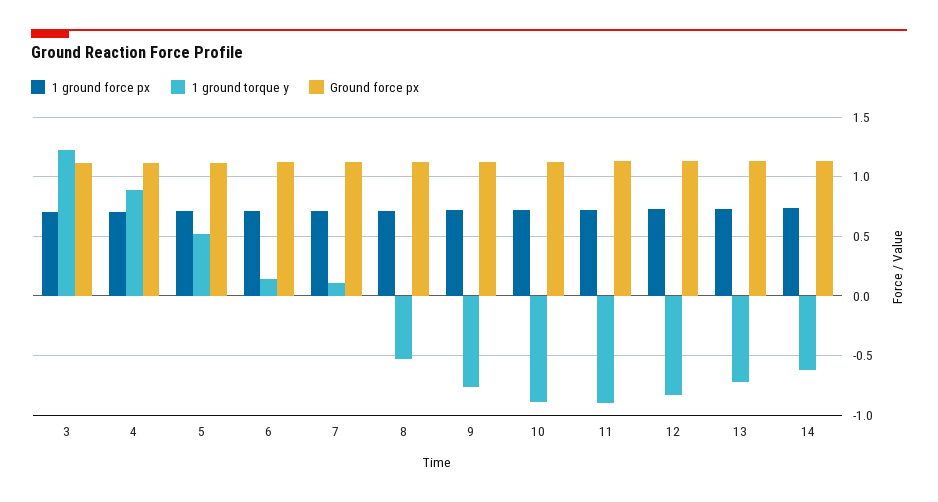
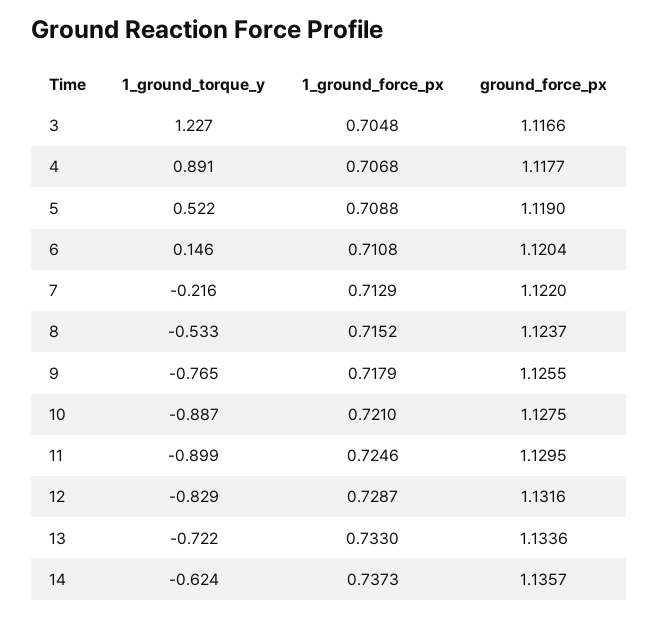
1 ground torque y, 7: 0.1 -> -0.216

